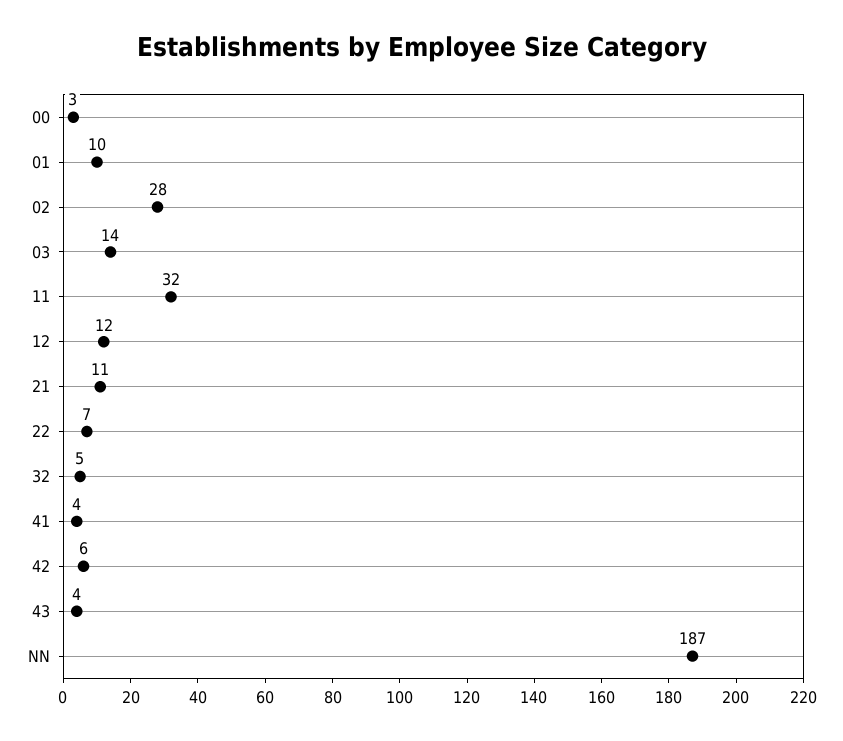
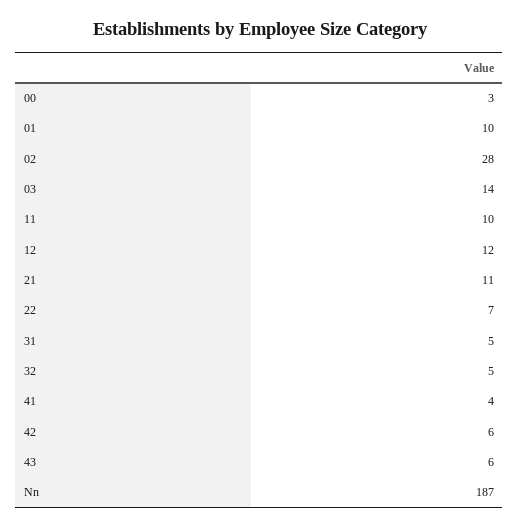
11: 32 -> 10
43: 4 -> 6
31: none -> 5

